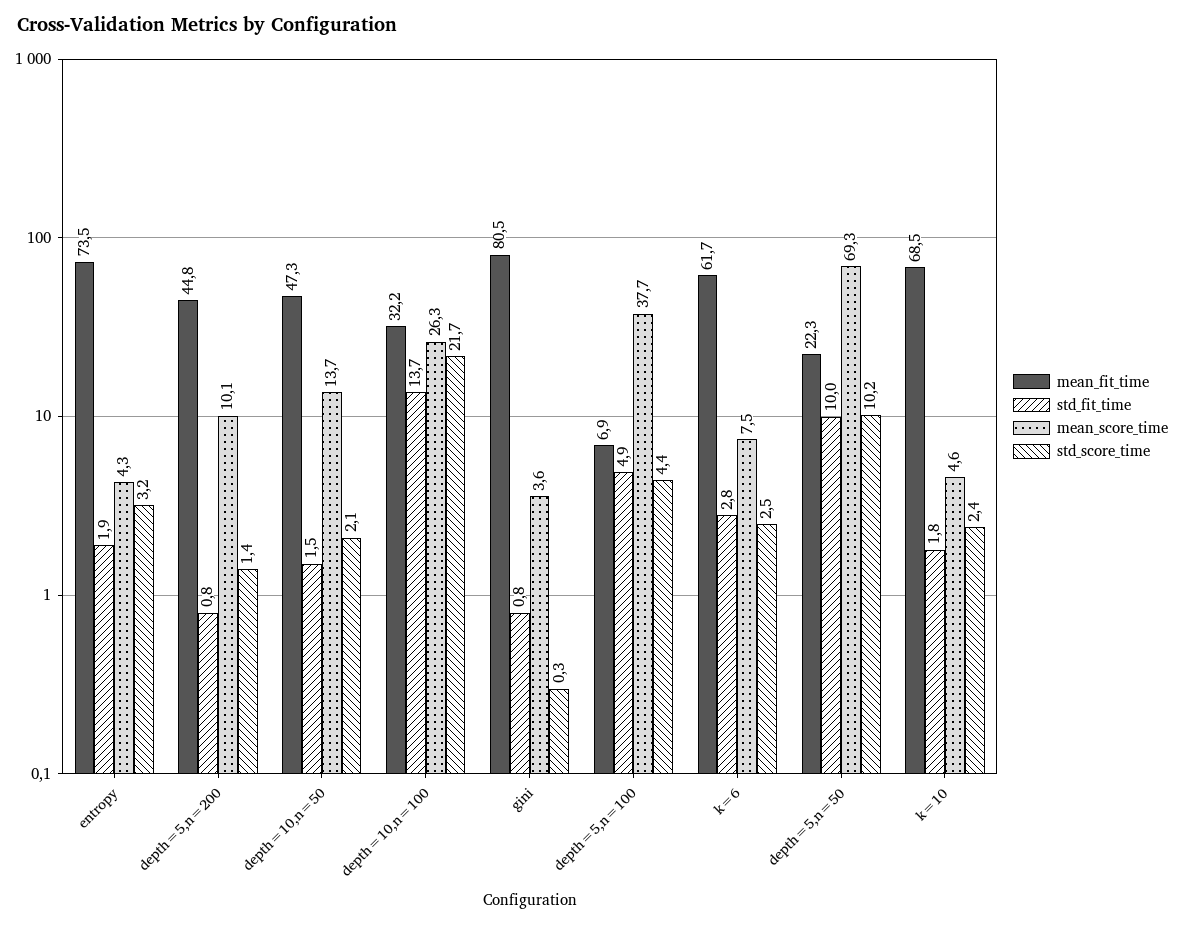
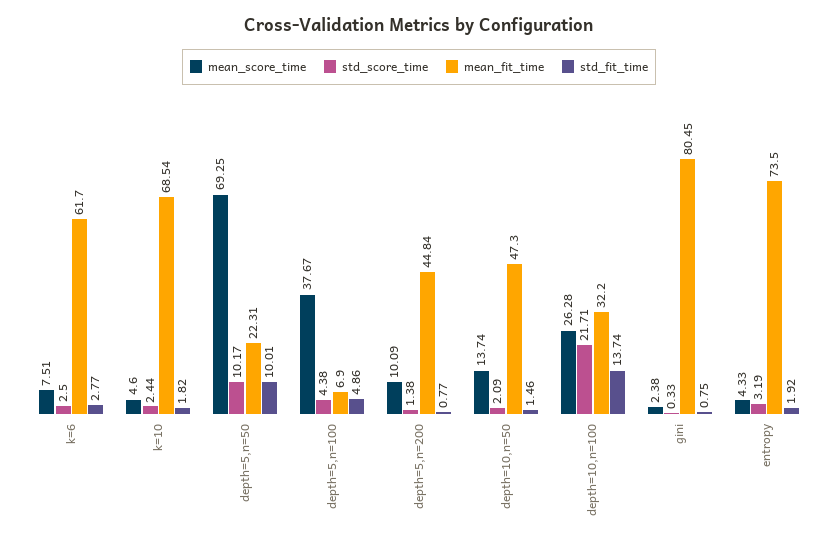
mean_score_time, gini: 3.6 -> 2.38

